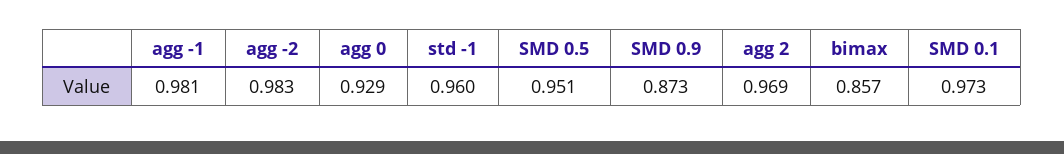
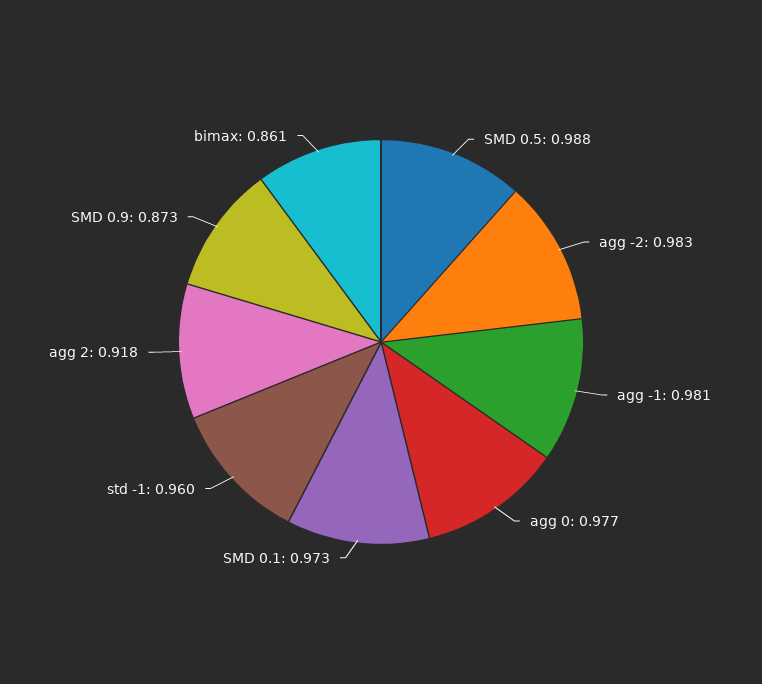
agg 0: 0.929 -> 0.977
SMD 0.5: 0.951 -> 0.988
agg 2: 0.969 -> 0.918
bimax: 0.857 -> 0.861

